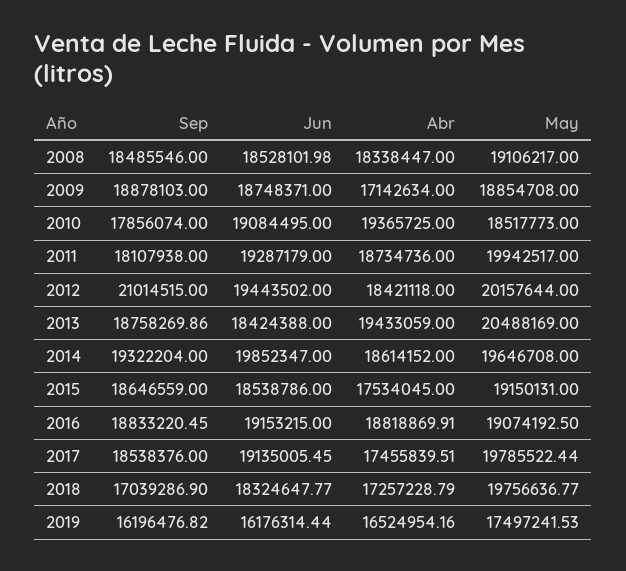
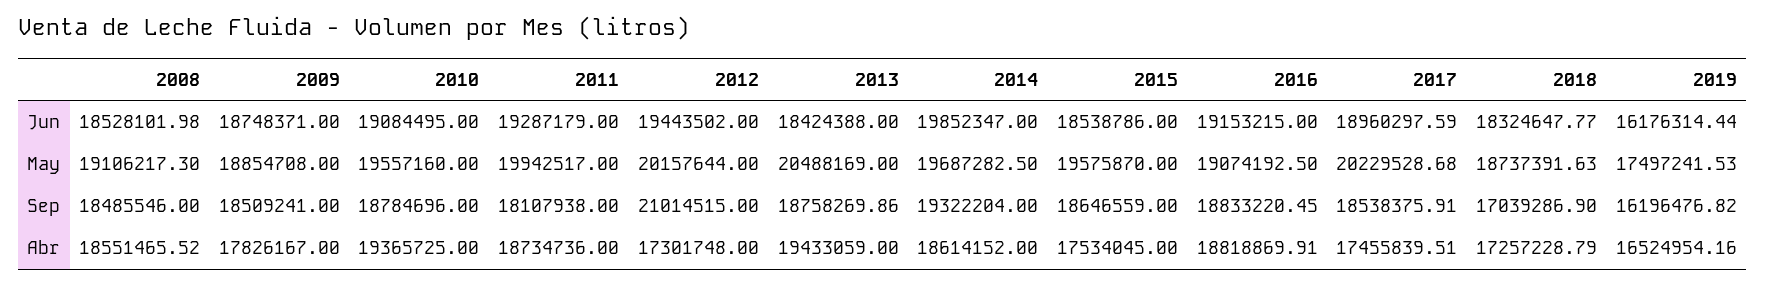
Abr, 2008: 18338447 -> 18551465.52
May, 2008: 19106217 -> 19106217.3
Sep, 2009: 18878103 -> 18509241
Abr, 2009: 17142634 -> 17826167
Sep, 2010: 17856074 -> 18784696
May, 2010: 18517773 -> 19557160
Abr, 2012: 18421118 -> 17301748
May, 2014: 19646708 -> 19687282.5
May, 2015: 19150131 -> 19575870
Sep, 2017: 18538376 -> 18538375.91
Jun, 2017: 19135005.45 -> 18960297.59
May, 2017: 19785522.44 -> 20229528.68
May, 2018: 19756636.77 -> 18737391.63

